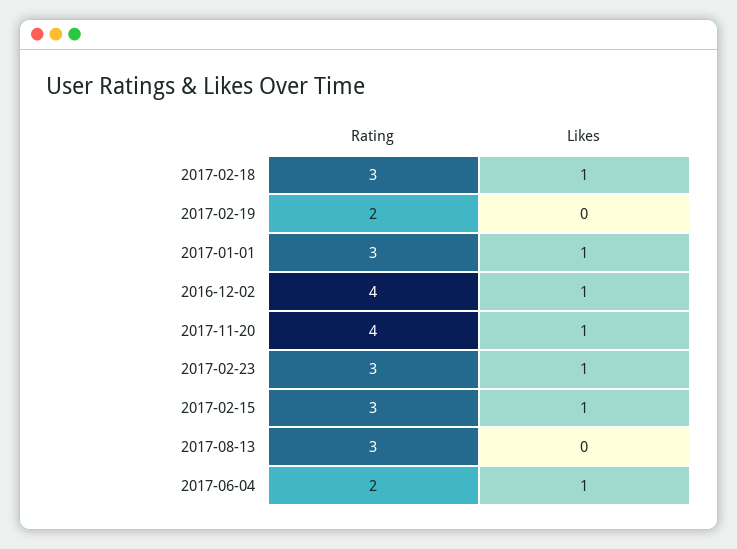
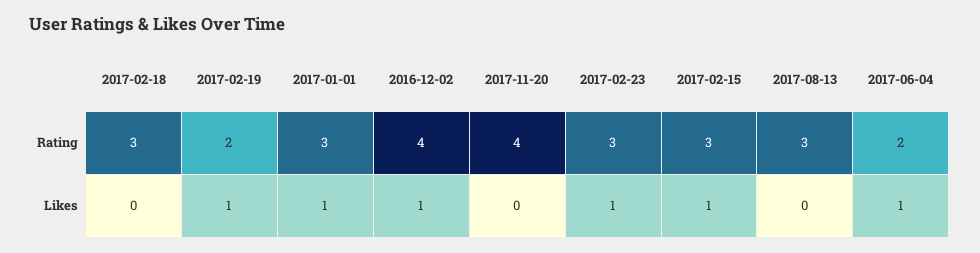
Likes, 2017-02-18: 1 -> 0
Likes, 2017-02-19: 0 -> 1
Likes, 2017-11-20: 1 -> 0

